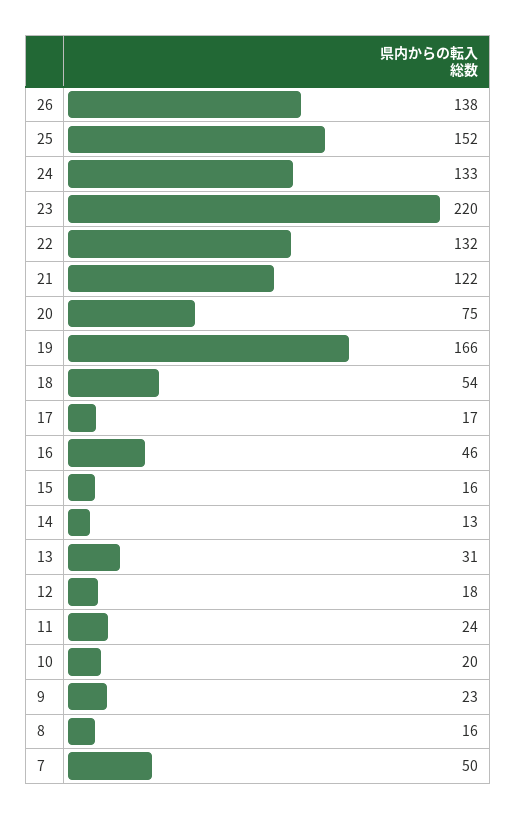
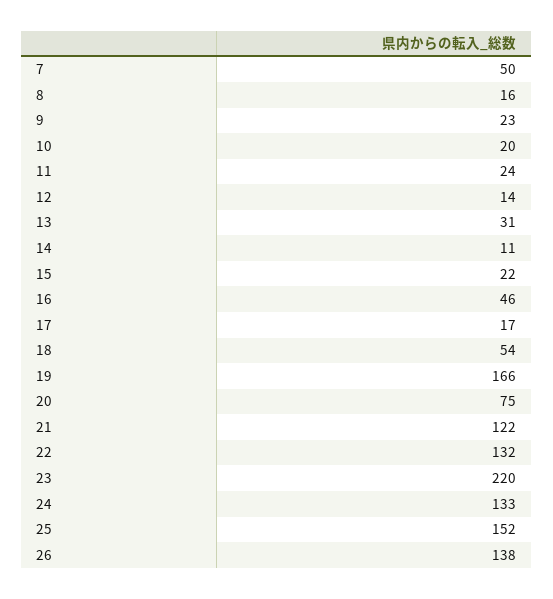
15: 16 -> 22
14: 13 -> 11
12: 18 -> 14

